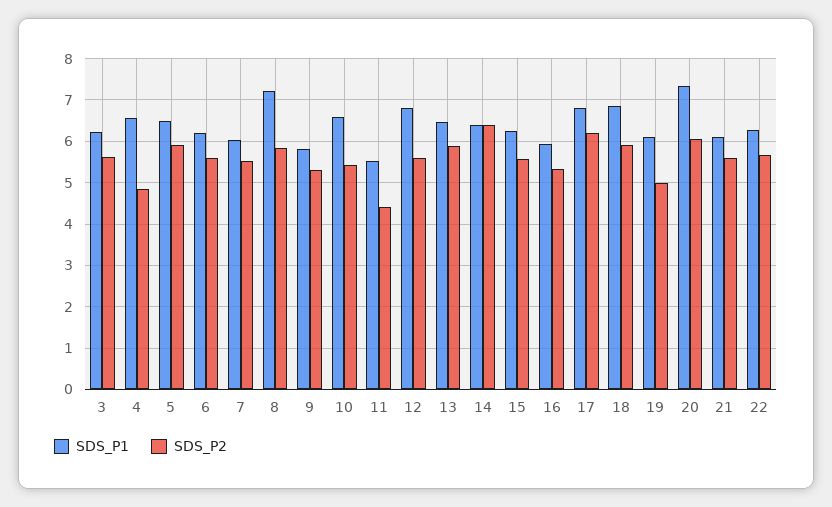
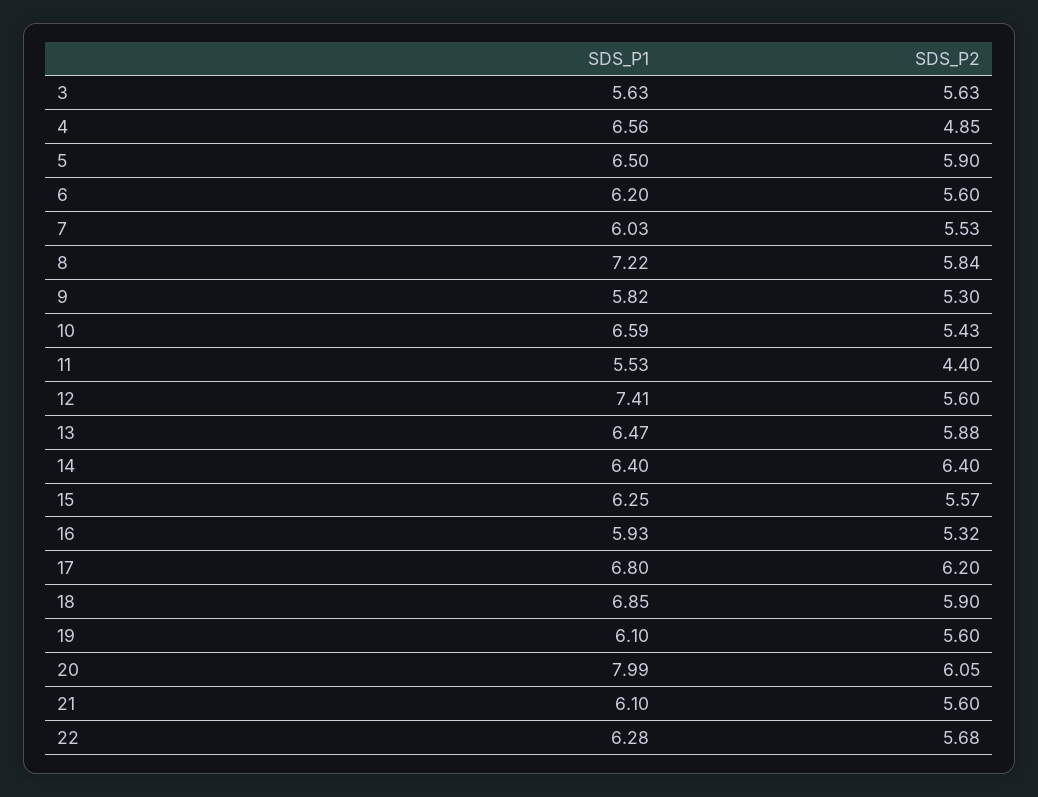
SDS_P1, 3: 6.2 -> 5.63
SDS_P1, 12: 6.8 -> 7.41
SDS_P2, 19: 5 -> 5.6
SDS_P1, 20: 7.4 -> 7.99

